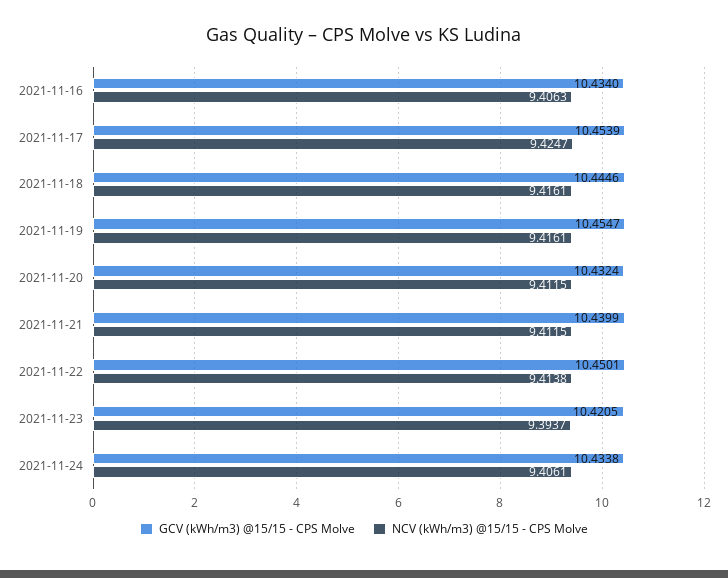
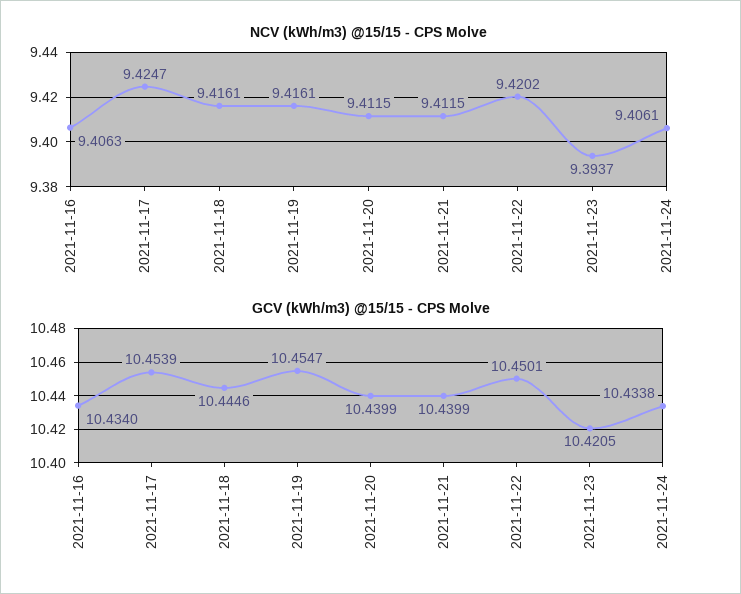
GCV (kWh/m3) @15/15 - CPS Molve, 2021-11-20: 10.4324 -> 10.4399
NCV (kWh/m3) @15/15 - CPS Molve, 2021-11-22: 9.4138 -> 9.4202

